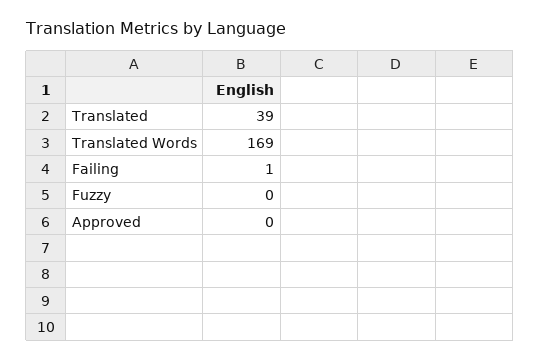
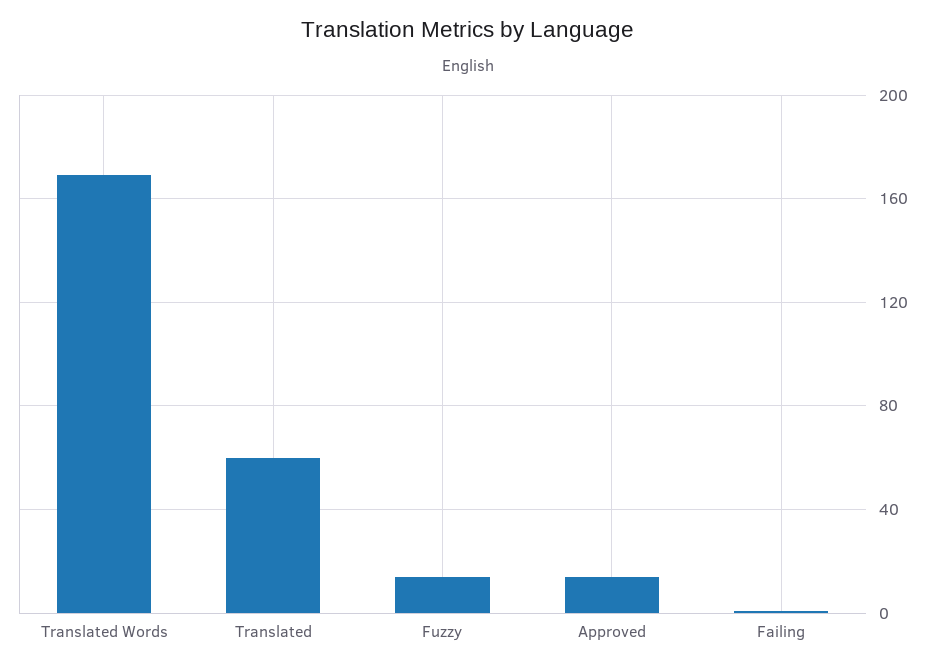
Translated: 39 -> 60
Fuzzy: 0 -> 15
Approved: 0 -> 15

